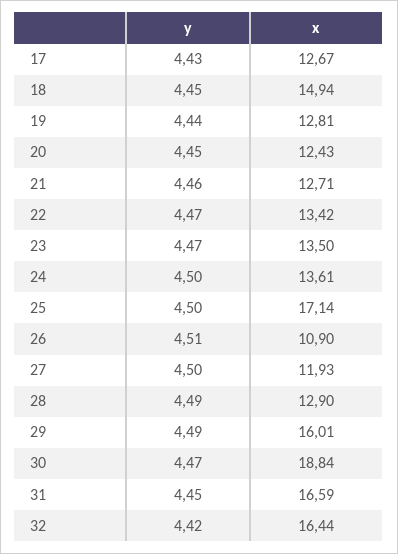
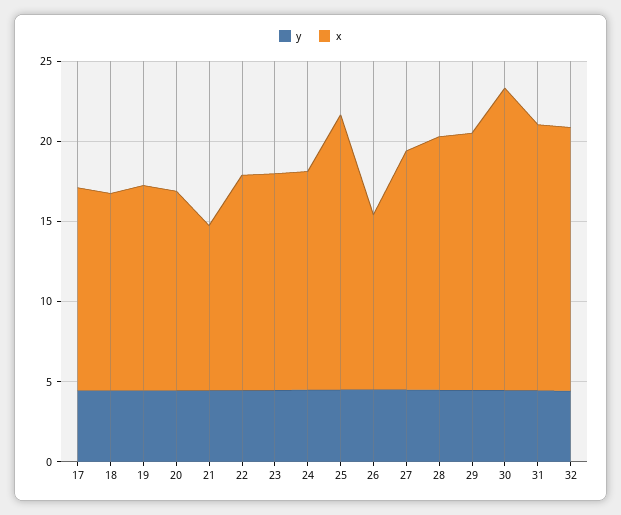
x, 18: 14.94 -> 12
x, 21: 12.71 -> 10
x, 27: 11.93 -> 15
x, 28: 12.9 -> 16

